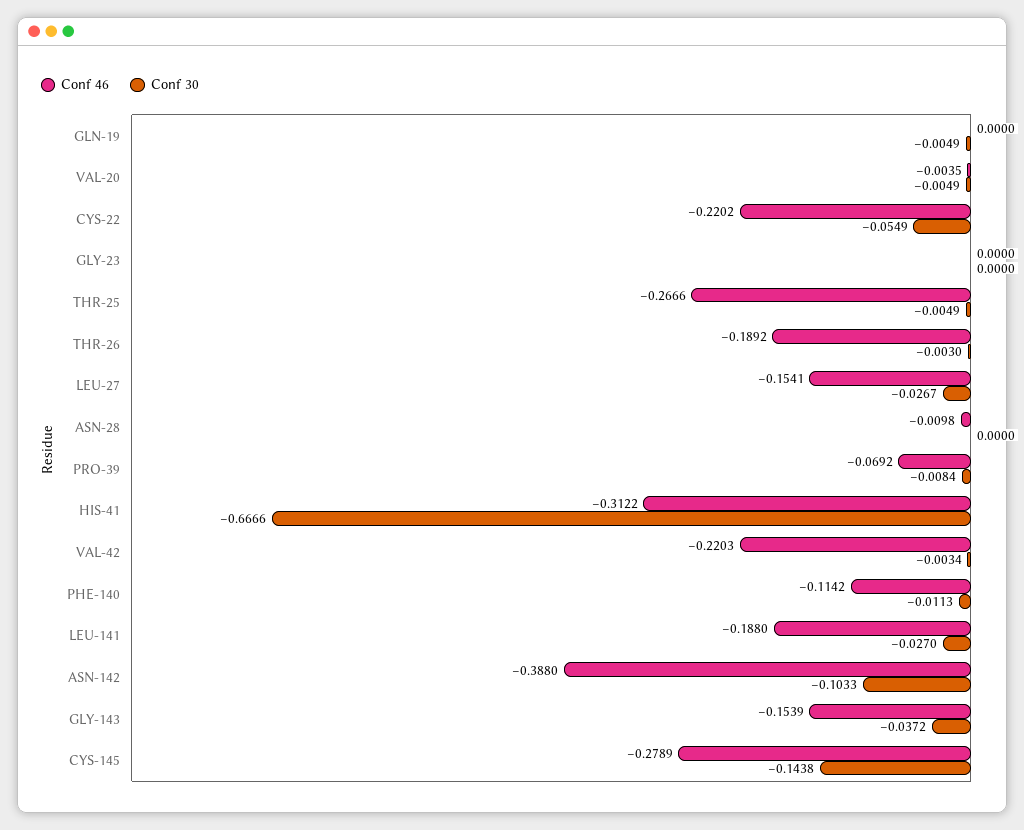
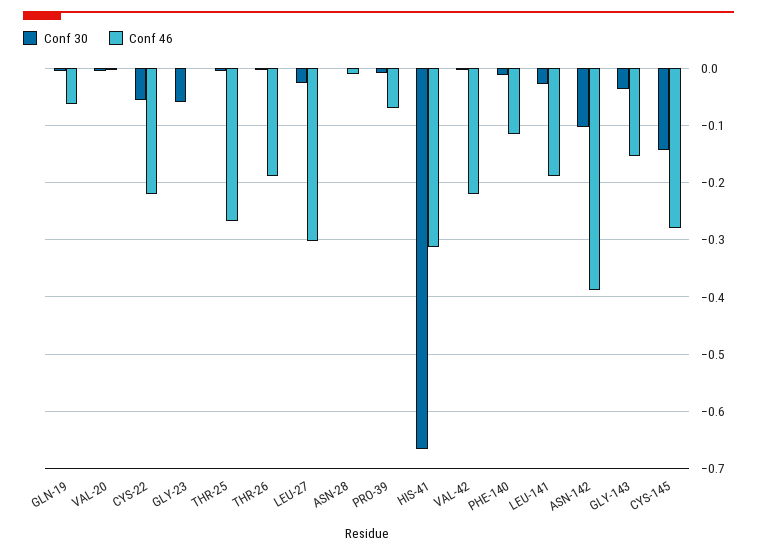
Conf 46, GLN-19: 0 -> -0.06
Conf 30, GLY-23: 0 -> -0.06
Conf 46, LEU-27: -0.1541 -> -0.3

